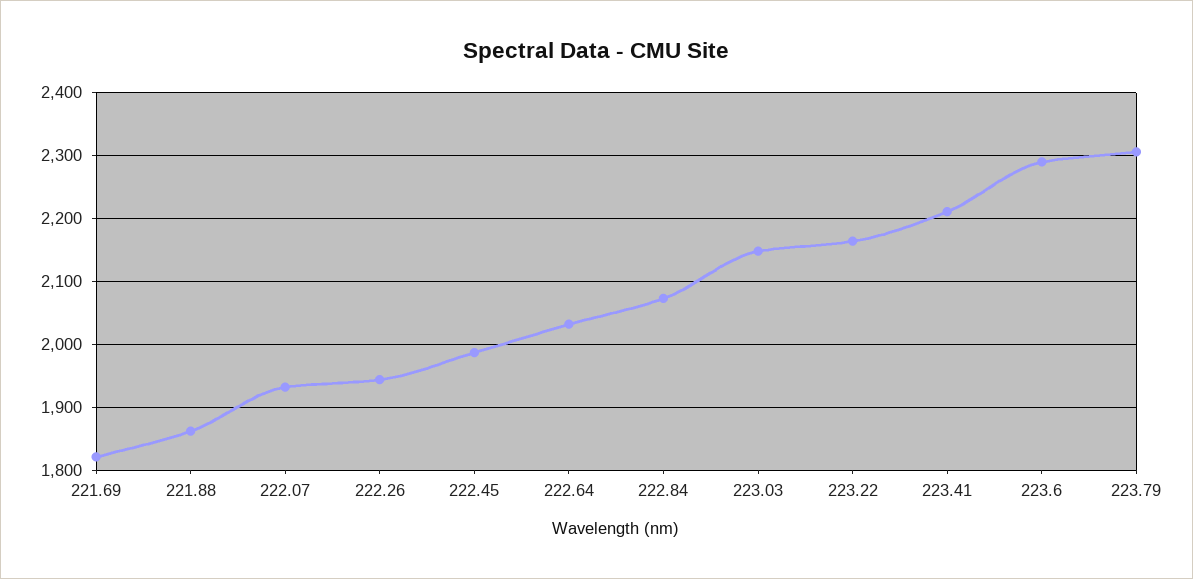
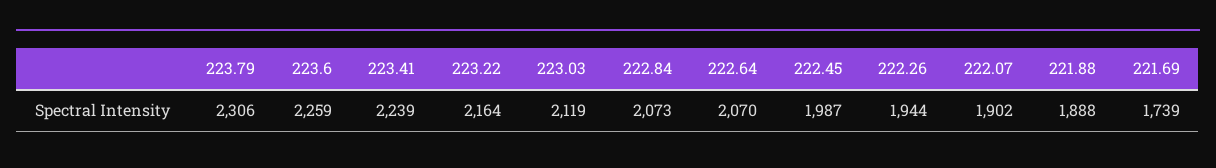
221.69: 1820 -> 1739
221.88: 1860 -> 1888
222.07: 1930 -> 1902
222.64: 2030 -> 2070
223.03: 2150 -> 2119
223.41: 2210 -> 2239
223.6: 2290 -> 2259

